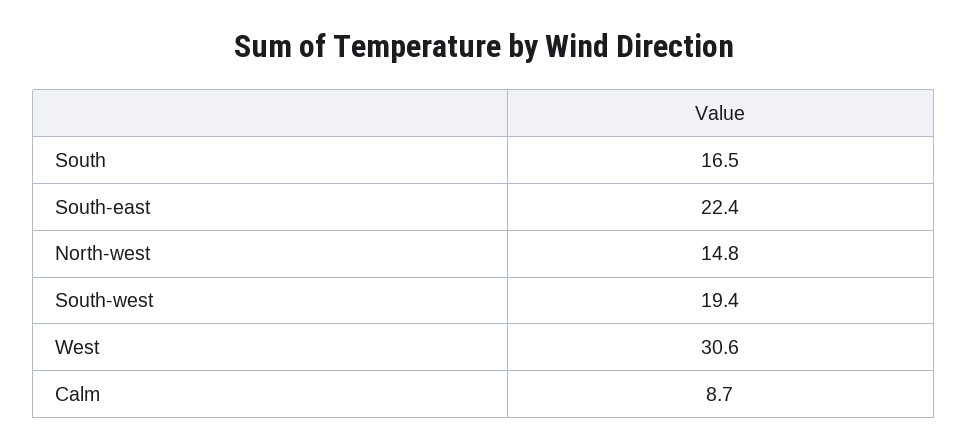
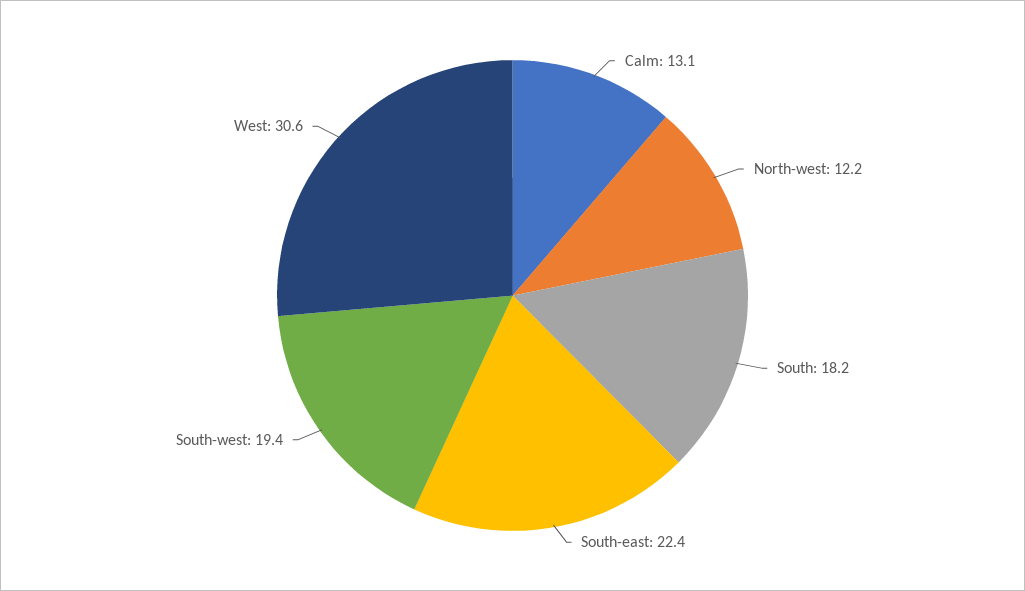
South: 16.5 -> 18.2
North-west: 14.8 -> 12.2
Calm: 8.7 -> 13.1

